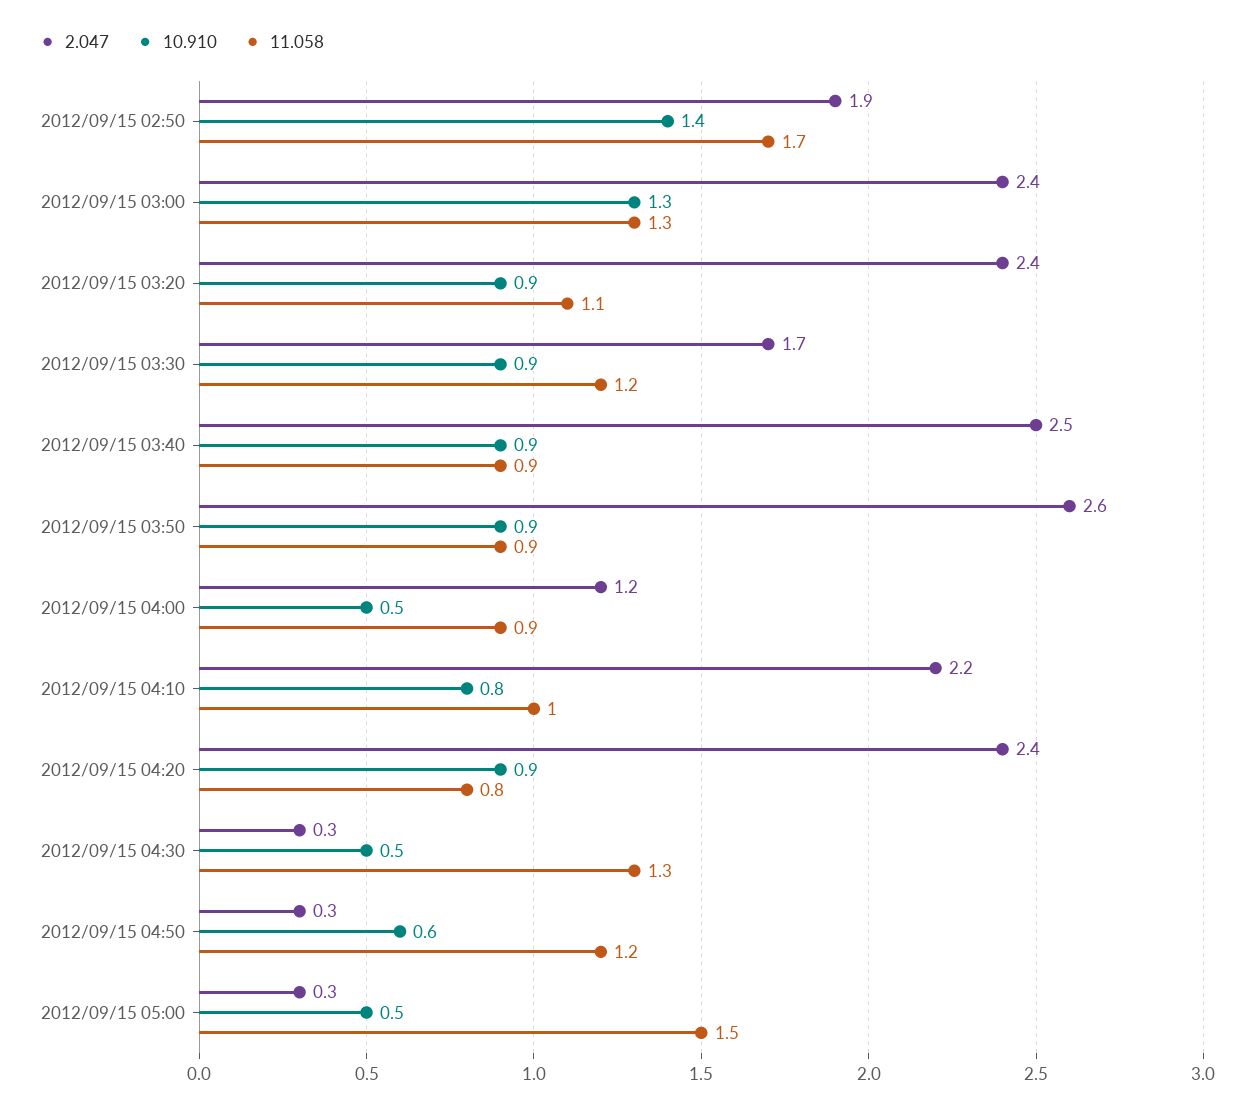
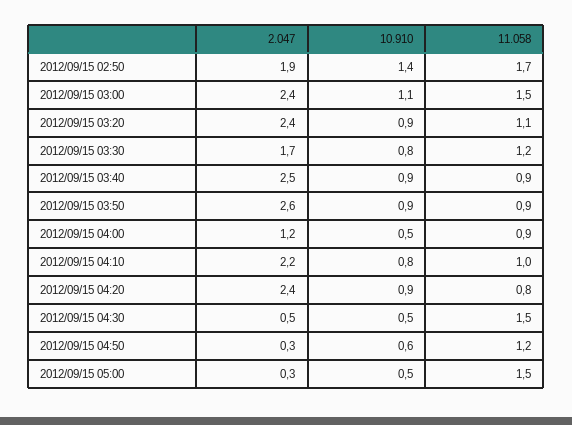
10.910, 2012/09/15 03:00: 1.3 -> 1.1
11.058, 2012/09/15 03:00: 1.3 -> 1.5
10.910, 2012/09/15 03:30: 0.9 -> 0.8
2.047, 2012/09/15 04:30: 0.3 -> 0.5
11.058, 2012/09/15 04:30: 1.3 -> 1.5

